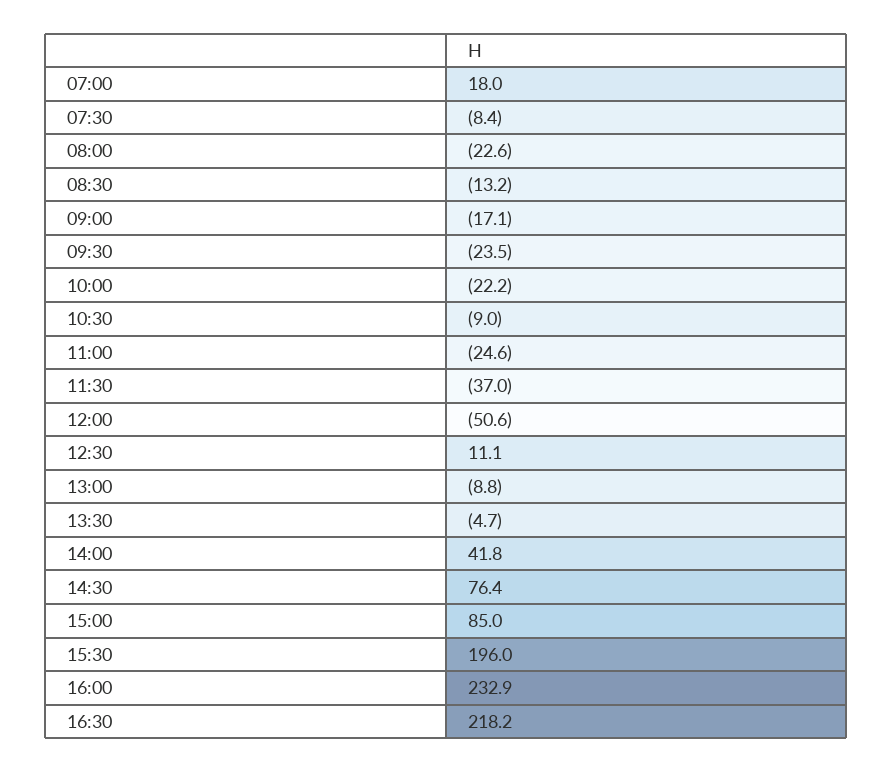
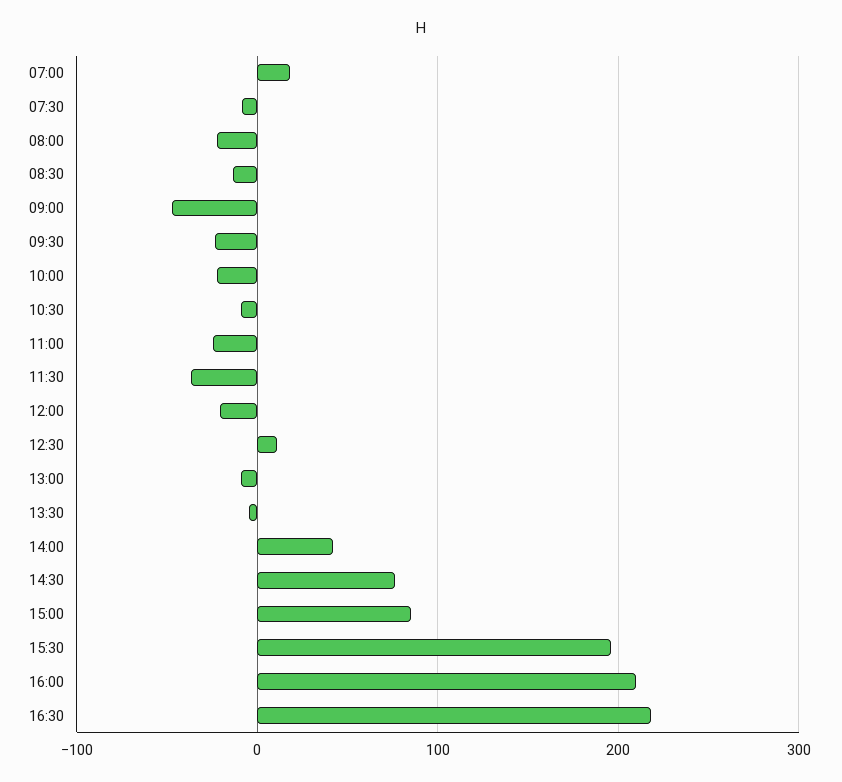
09:00: -17.1 -> -50
12:00: -50.6 -> -20
16:00: 232.9 -> 210

